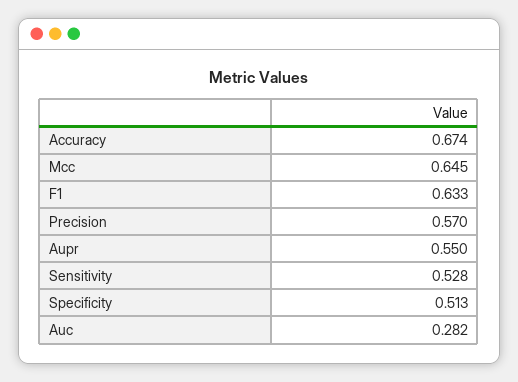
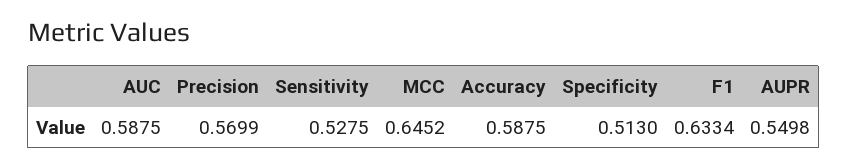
Accuracy: 0.674 -> 0.5875
Auc: 0.282 -> 0.5875

